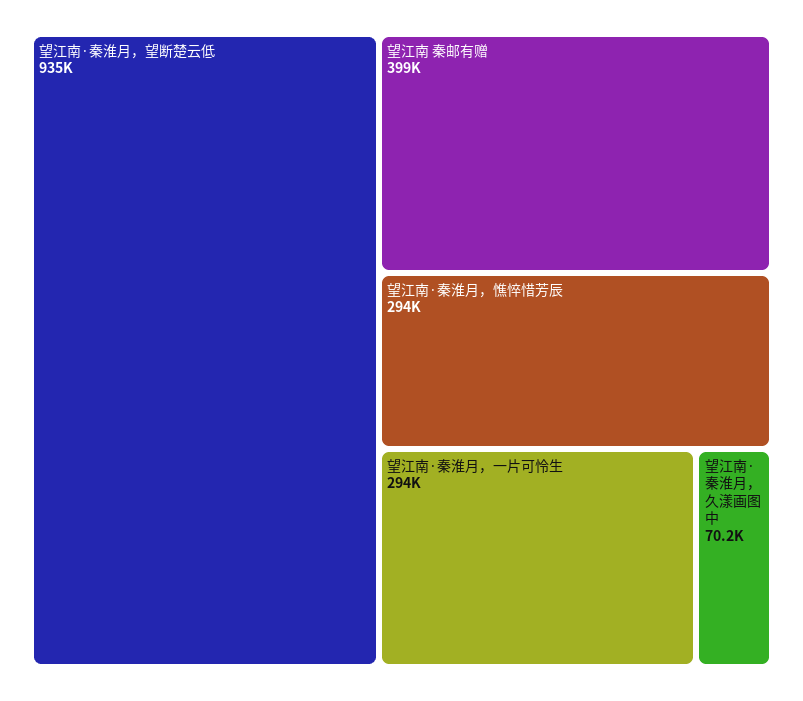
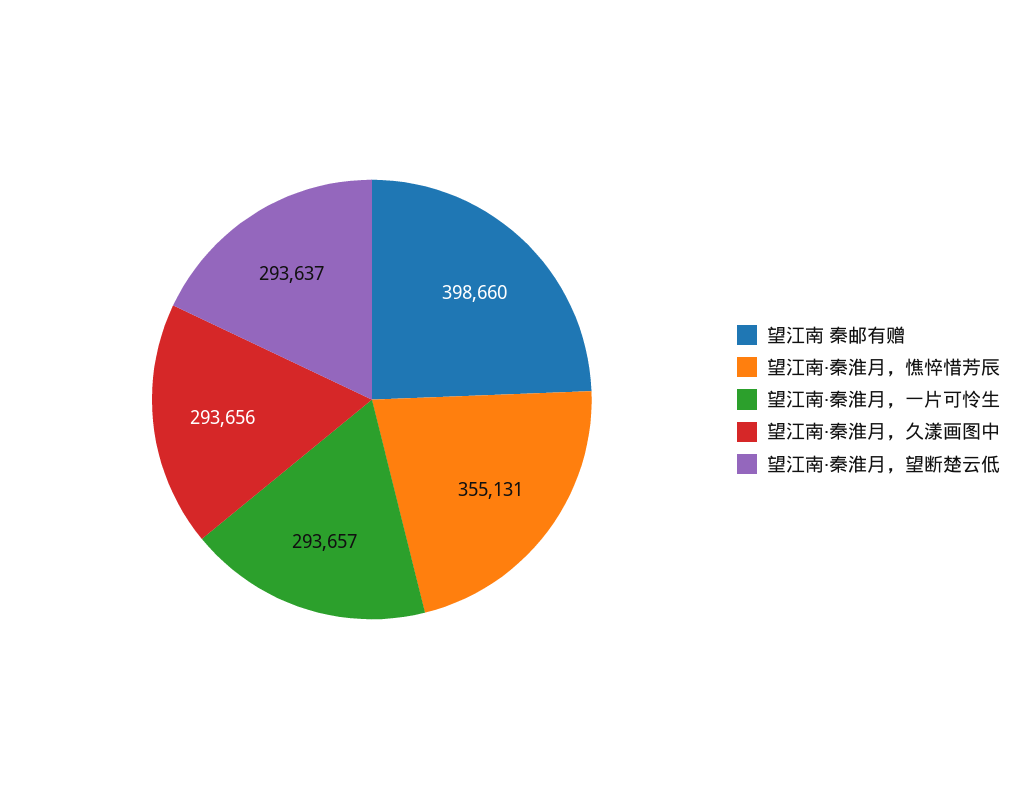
望江南·秦淮月，望断楚云低: 935000 -> 293637
望江南·秦淮月，憔悴惜芳辰: 294000 -> 355131
望江南·秦淮月，久漾画图中: 70200 -> 293656

